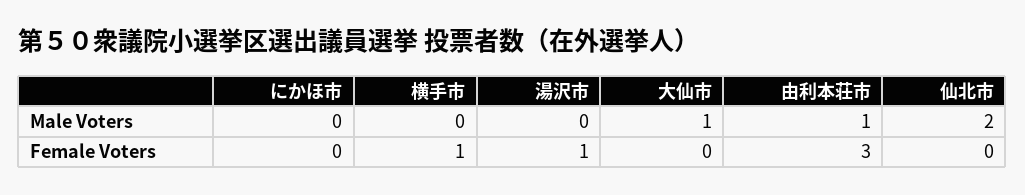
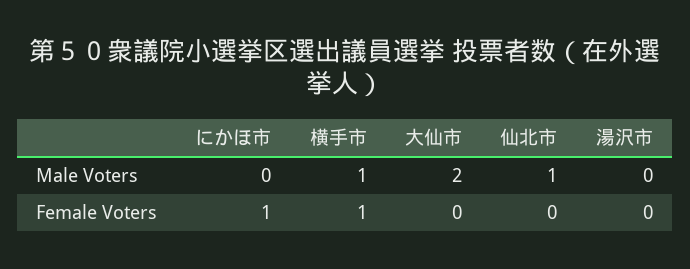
横手市, Male Voters: 0 -> 1
大仙市, Male Voters: 1 -> 2
由利本荘市, Male Voters: 1 -> none
仙北市, Male Voters: 2 -> 1
にかほ市, Female Voters: 0 -> 1
湯沢市, Female Voters: 1 -> 0
由利本荘市, Female Voters: 3 -> none

